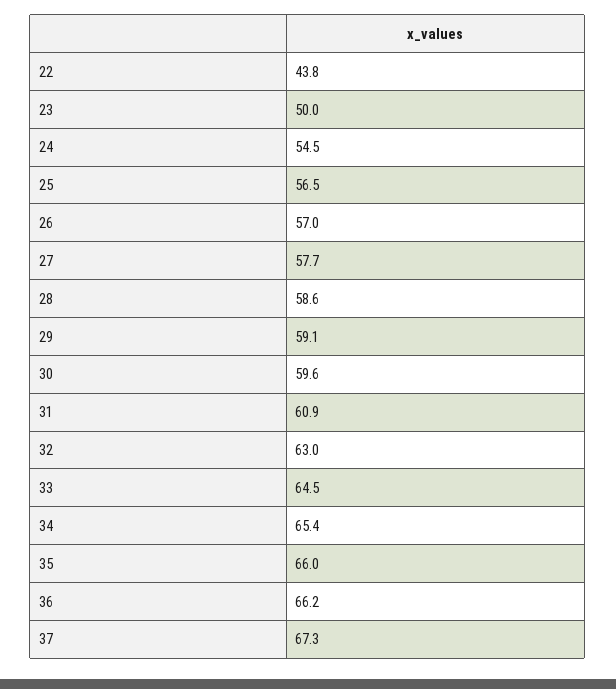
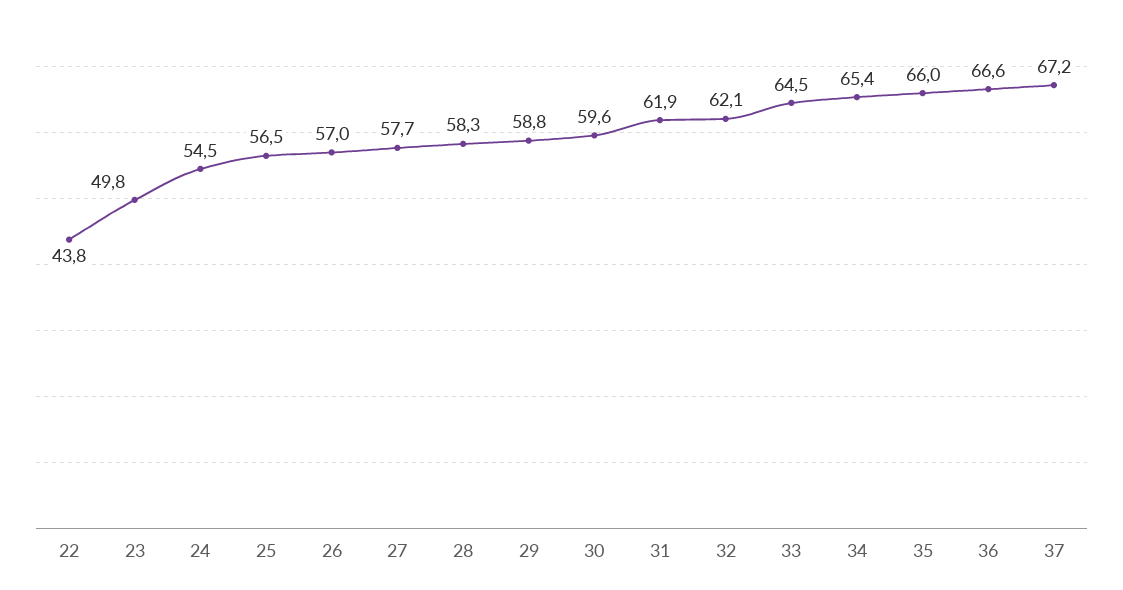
23: 50 -> 49.8
28: 58.6 -> 58.3
29: 59.1 -> 58.8
31: 60.9 -> 61.9
32: 63 -> 62.1
36: 66.2 -> 66.6
37: 67.3 -> 67.2

